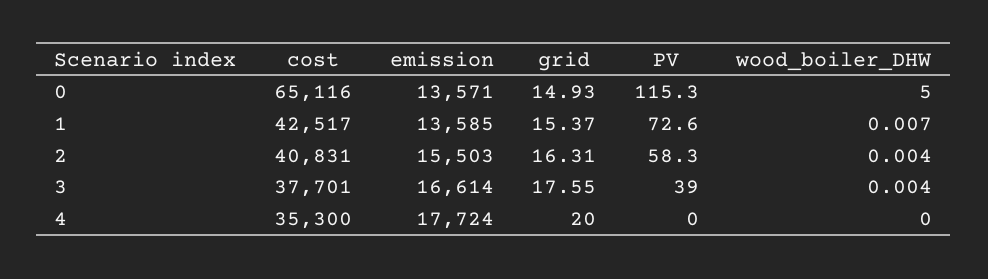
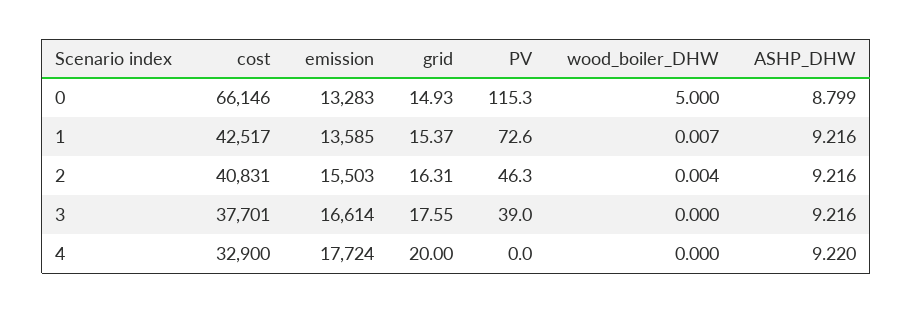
cost, 0: 65116 -> 66146
emission, 0: 13571 -> 13283
PV, 2: 58.3 -> 46.3
wood_boiler_DHW, 3: 0.004 -> 0
cost, 4: 35300 -> 32900
ASHP_DHW, 0: none -> 8.799
ASHP_DHW, 1: none -> 9.216
ASHP_DHW, 2: none -> 9.216
ASHP_DHW, 3: none -> 9.216
ASHP_DHW, 4: none -> 9.22

